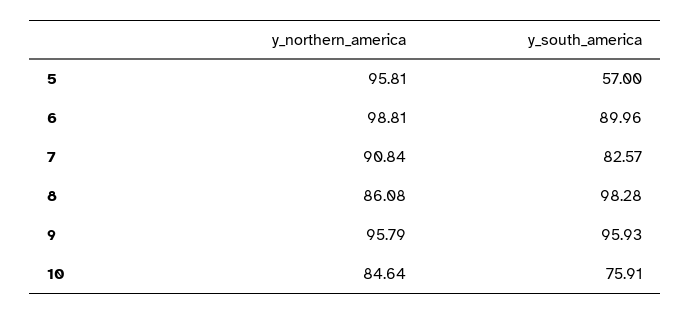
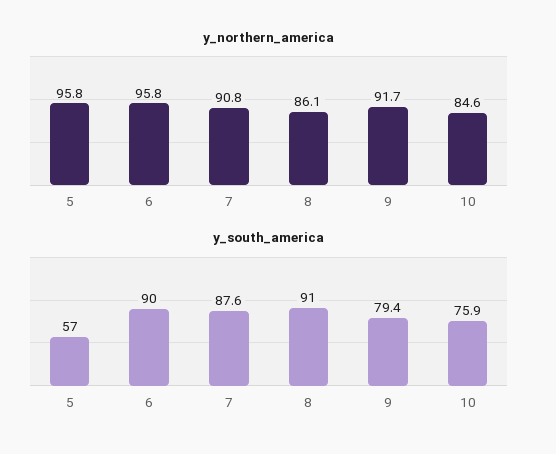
y_northern_america, 6: 98.81 -> 95.8
y_south_america, 7: 82.57 -> 87.6
y_south_america, 8: 98.28 -> 91
y_northern_america, 9: 95.79 -> 91.7
y_south_america, 9: 95.93 -> 79.4

